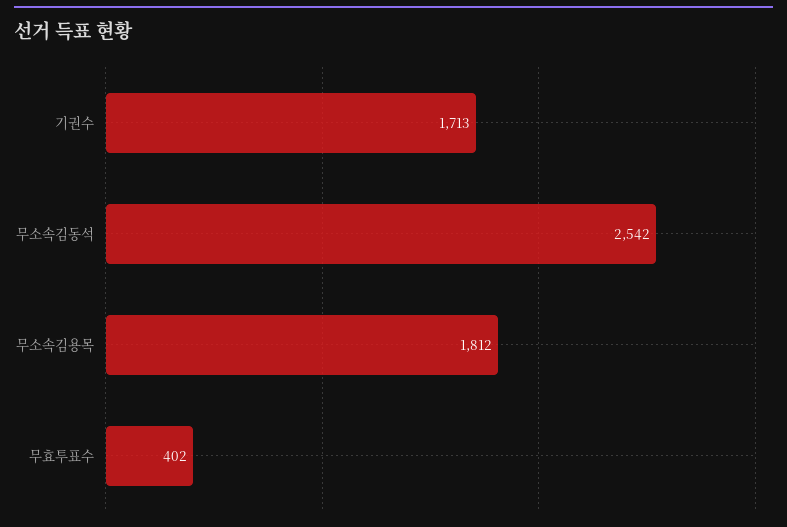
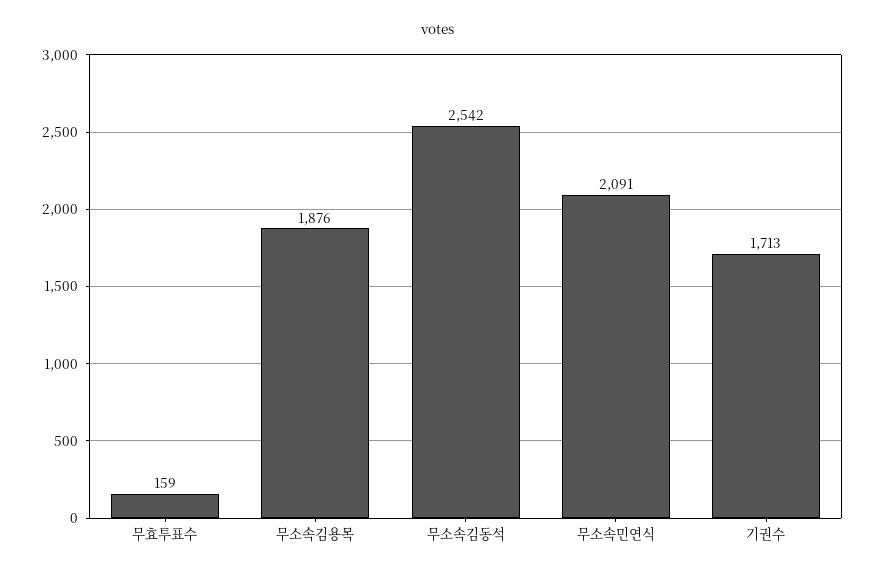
무소속김용목: 1812 -> 1876
무효투표수: 402 -> 159
무소속민연식: none -> 2091

